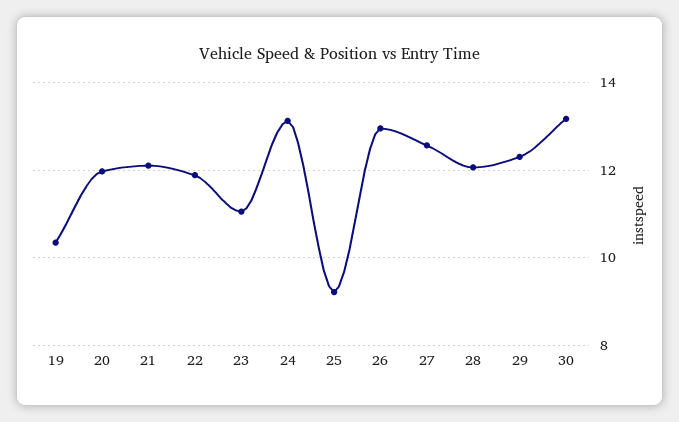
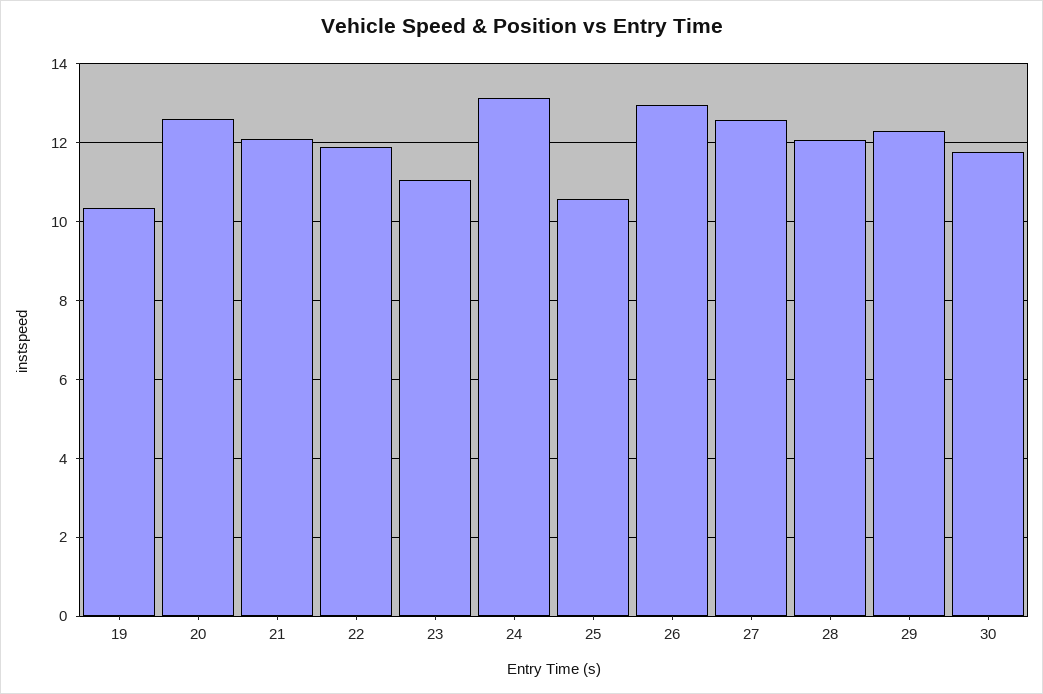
20: 12 -> 12.6
25: 9.2 -> 10.6
30: 13.2 -> 11.8

